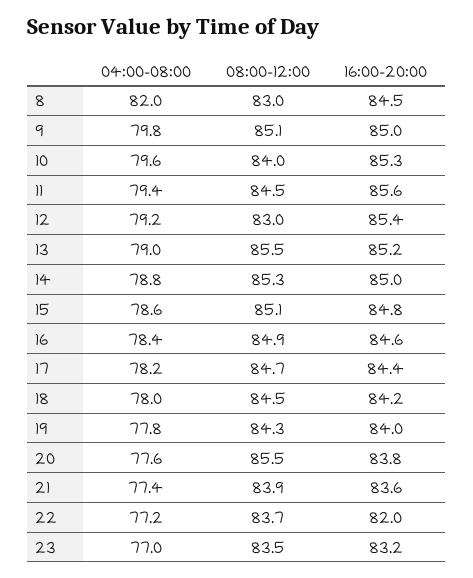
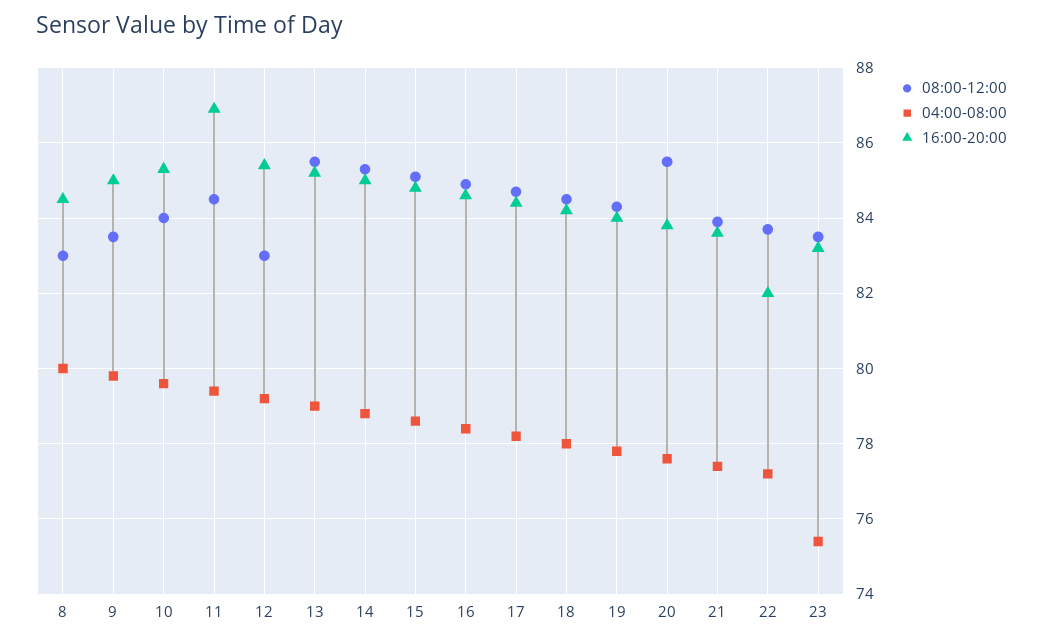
04:00-08:00, 8: 82 -> 80
08:00-12:00, 9: 85.1 -> 83.5
16:00-20:00, 11: 85.6 -> 87
04:00-08:00, 23: 77 -> 75.5

